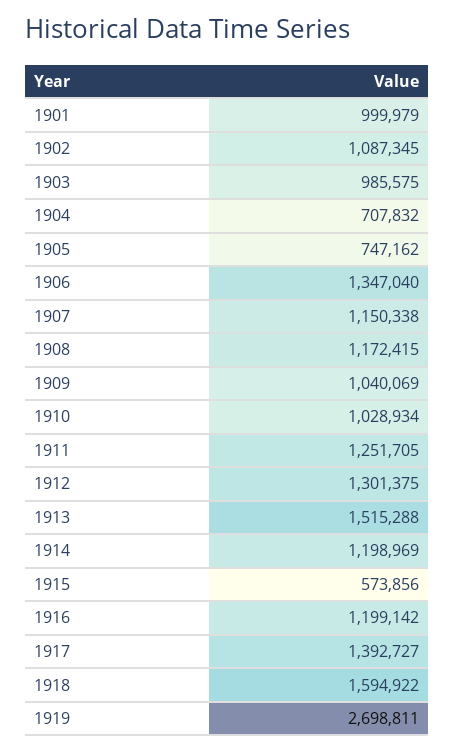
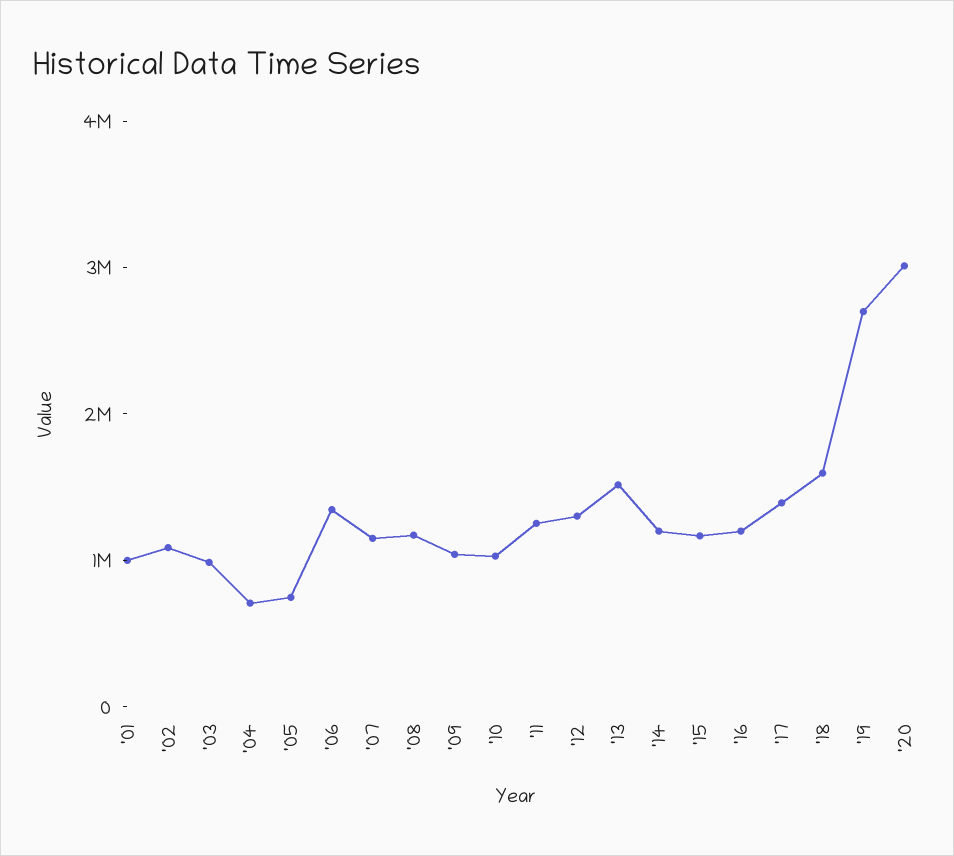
1915: 573856 -> 1200000
'20: none -> 3000000

